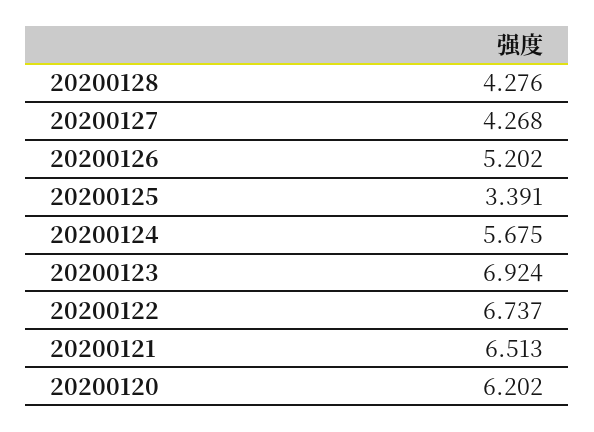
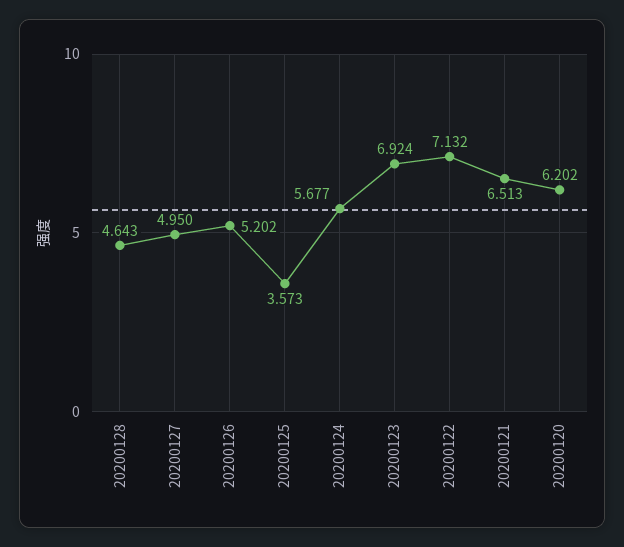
20200128: 4.276 -> 4.643
20200127: 4.268 -> 4.95
20200125: 3.391 -> 3.573
20200124: 5.675 -> 5.677
20200122: 6.737 -> 7.132

